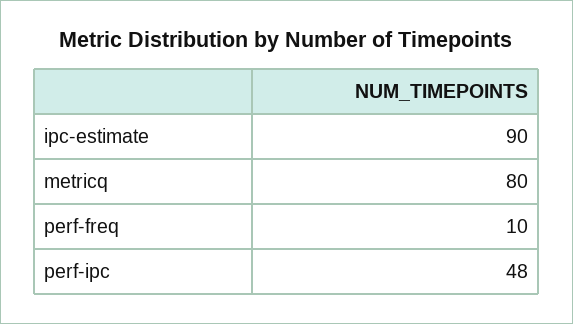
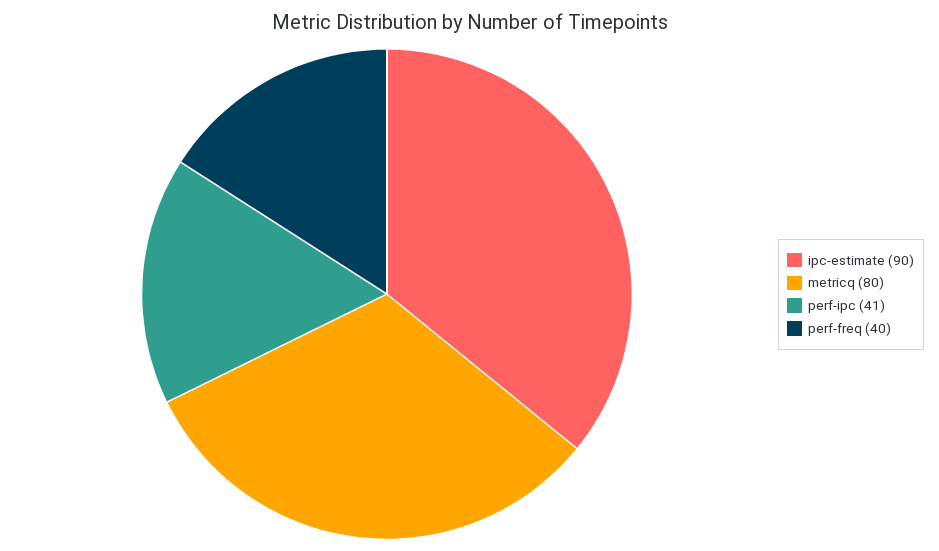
perf-freq: 10 -> 40
perf-ipc: 48 -> 41

